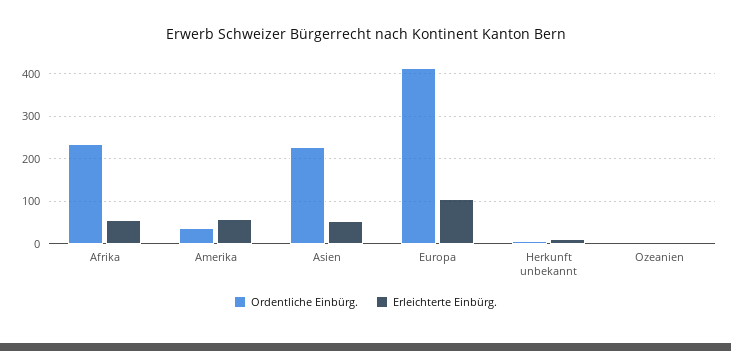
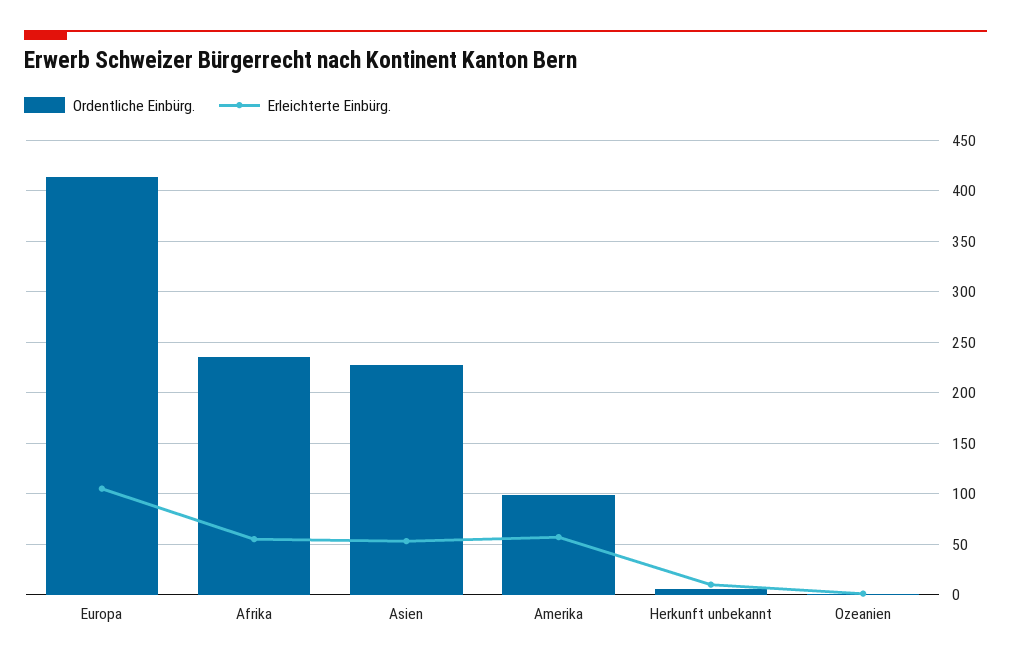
Ordentliche Einbürg., Amerika: 40 -> 100

